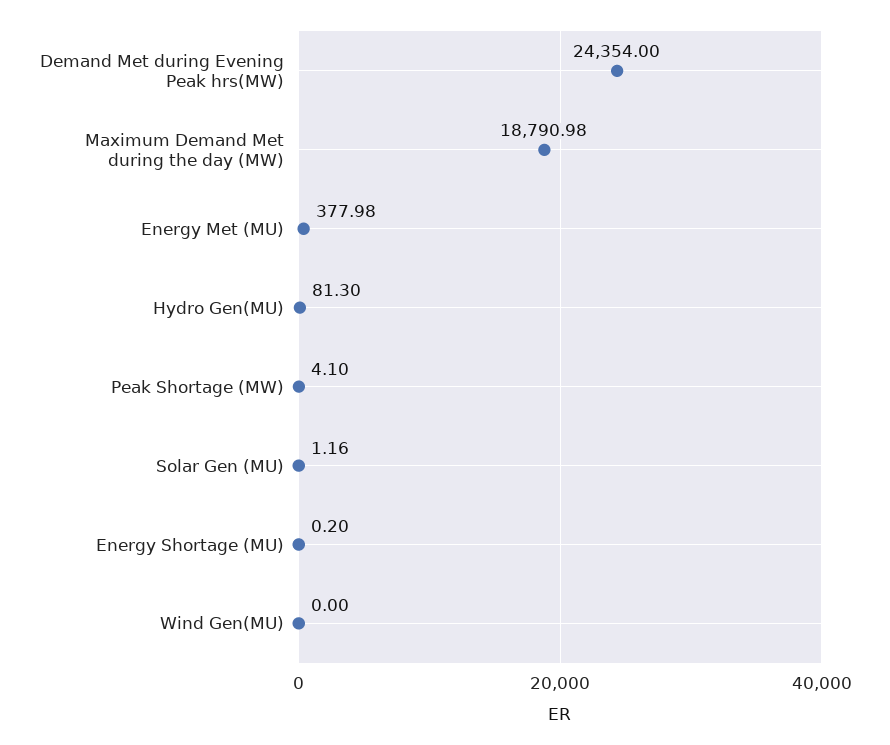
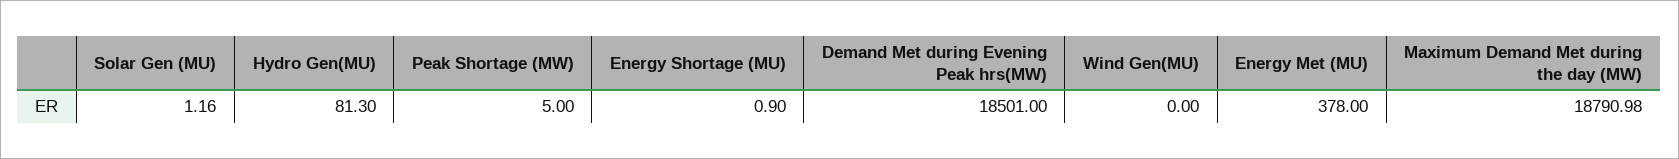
Demand Met during Evening Peak hrs(MW): 24354 -> 18501
Energy Met (MU): 377.98 -> 378
Peak Shortage (MW): 4.1 -> 5
Energy Shortage (MU): 0.2 -> 0.9

